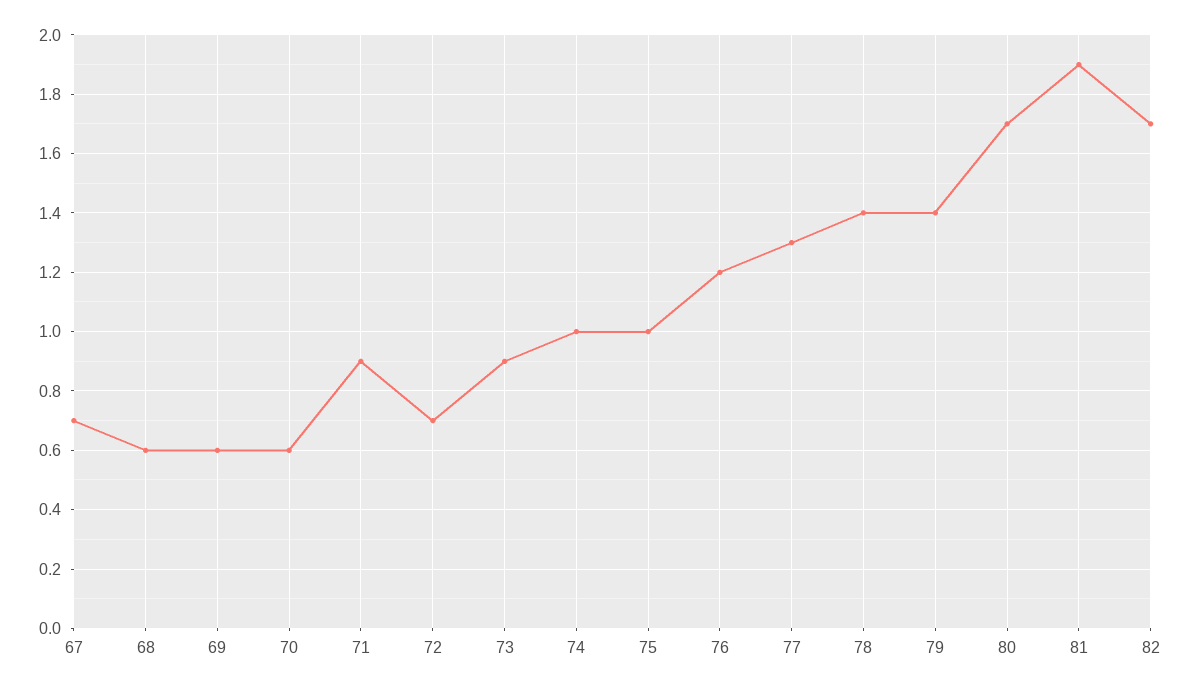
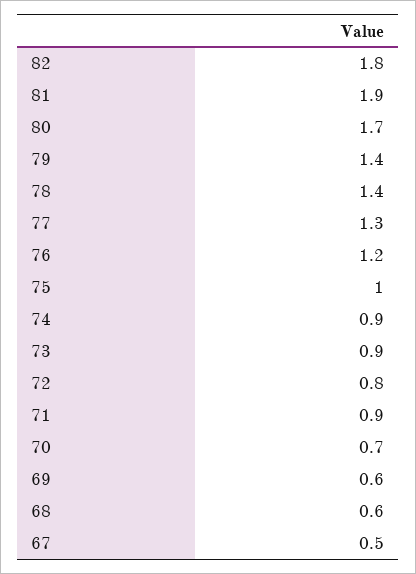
67: 0.7 -> 0.5
70: 0.6 -> 0.7
72: 0.7 -> 0.8
74: 1 -> 0.9
82: 1.7 -> 1.8

